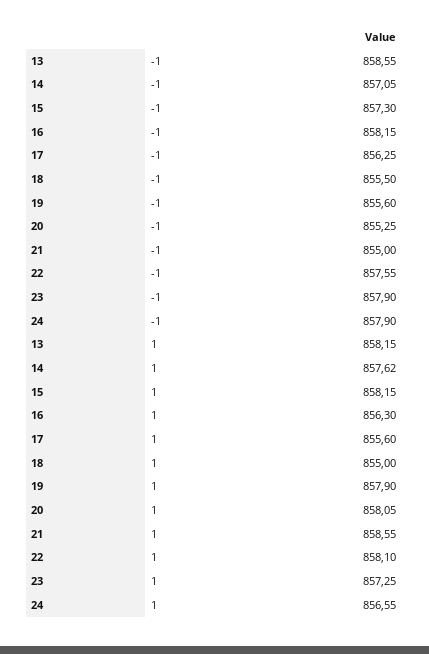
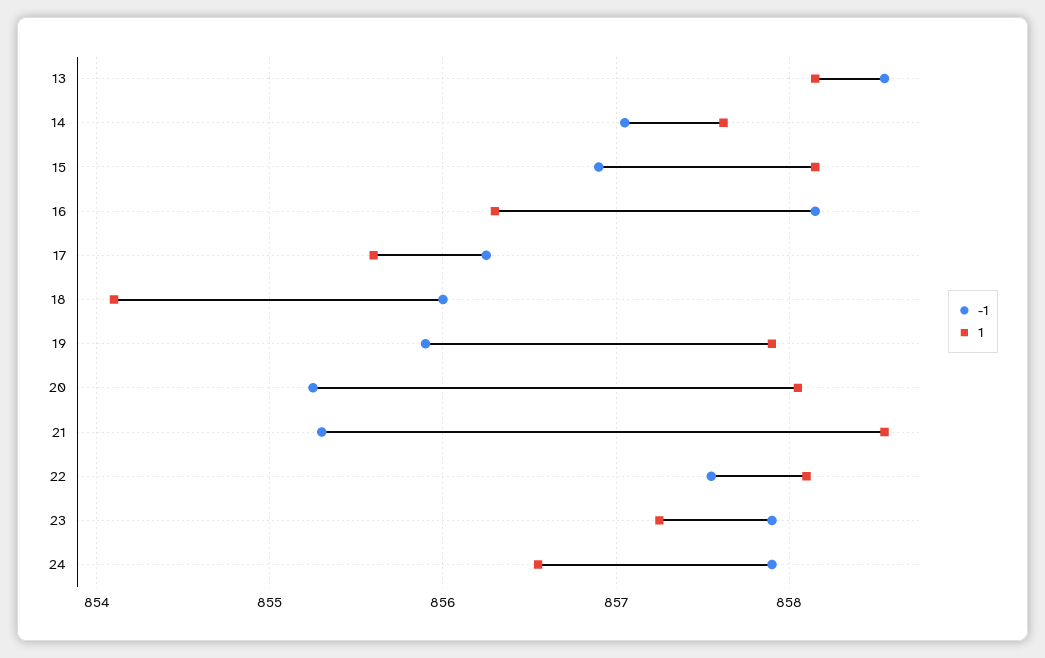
-1, 15: 857.3 -> 856.9
-1, 18: 855.5 -> 856
-1, 19: 855.6 -> 855.9
-1, 21: 855 -> 855.3
1, 18: 855 -> 854.1

